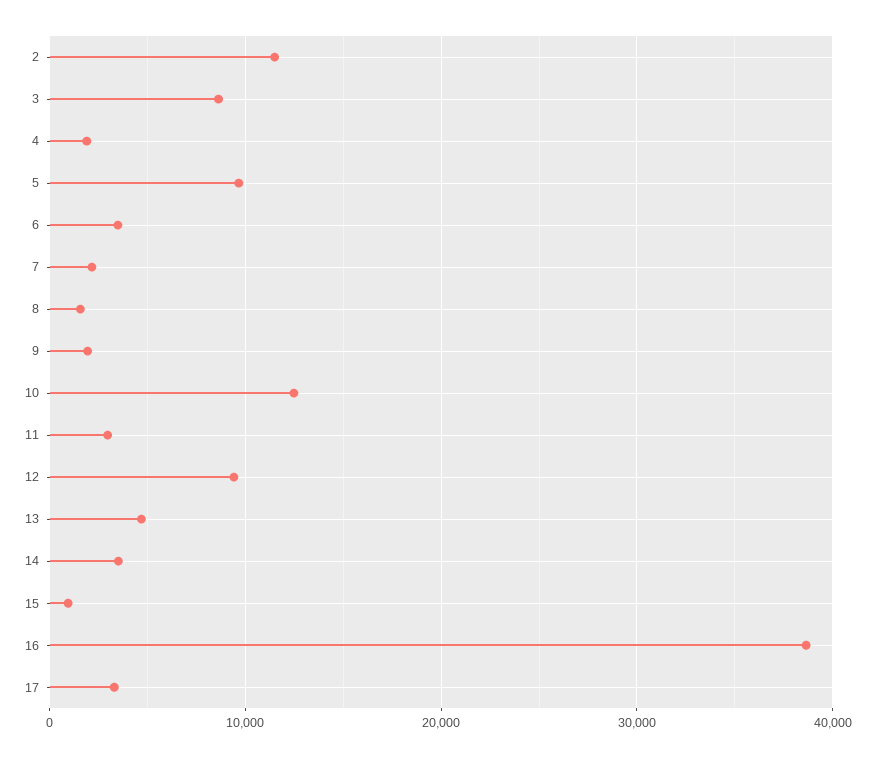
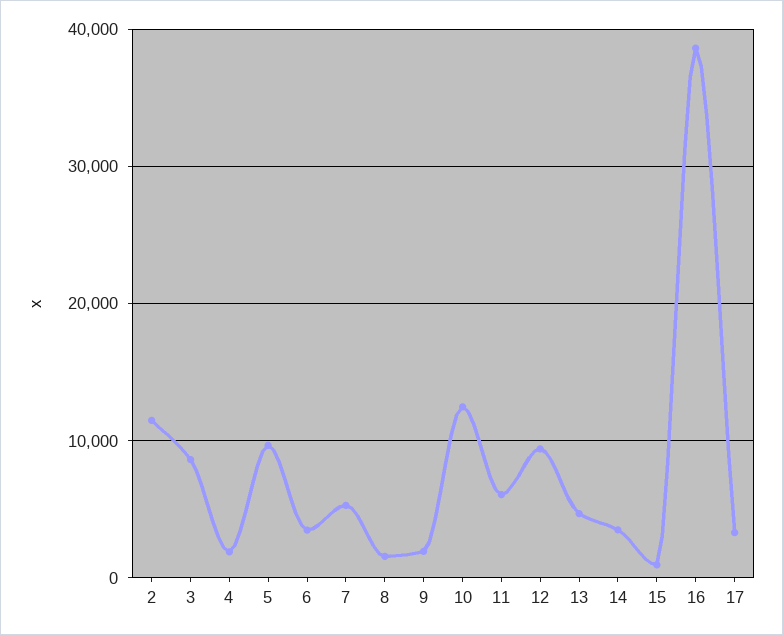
7: 2000 -> 5000
11: 3000 -> 6000

